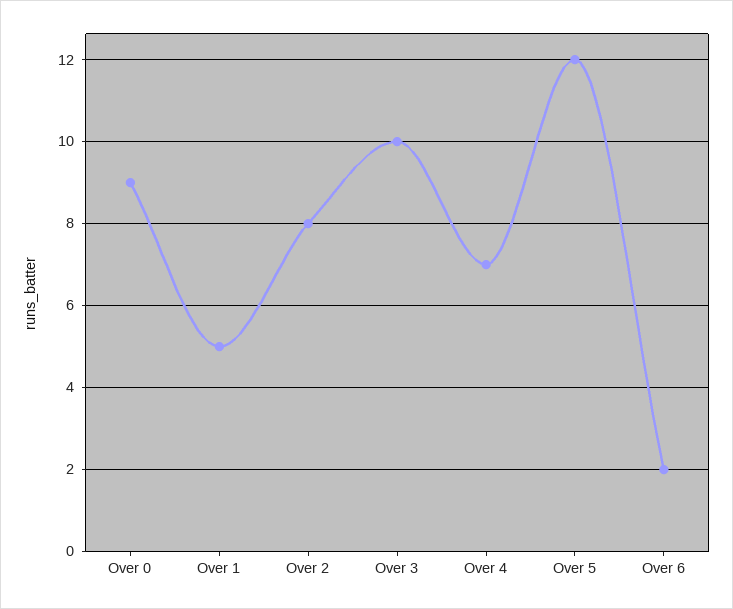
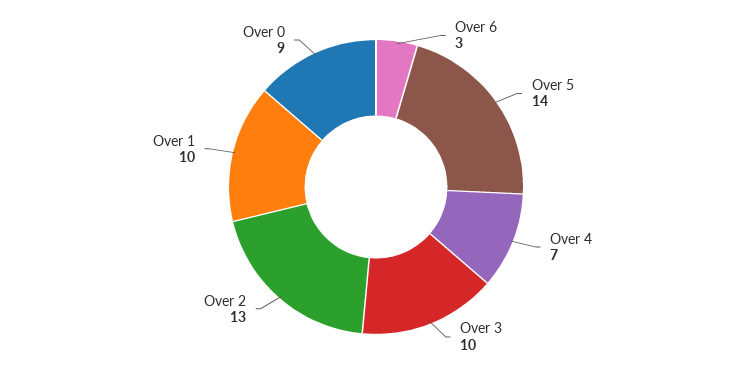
Over 1: 5 -> 10
Over 2: 8 -> 13
Over 5: 12 -> 14
Over 6: 2 -> 3

